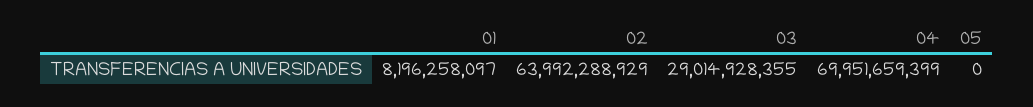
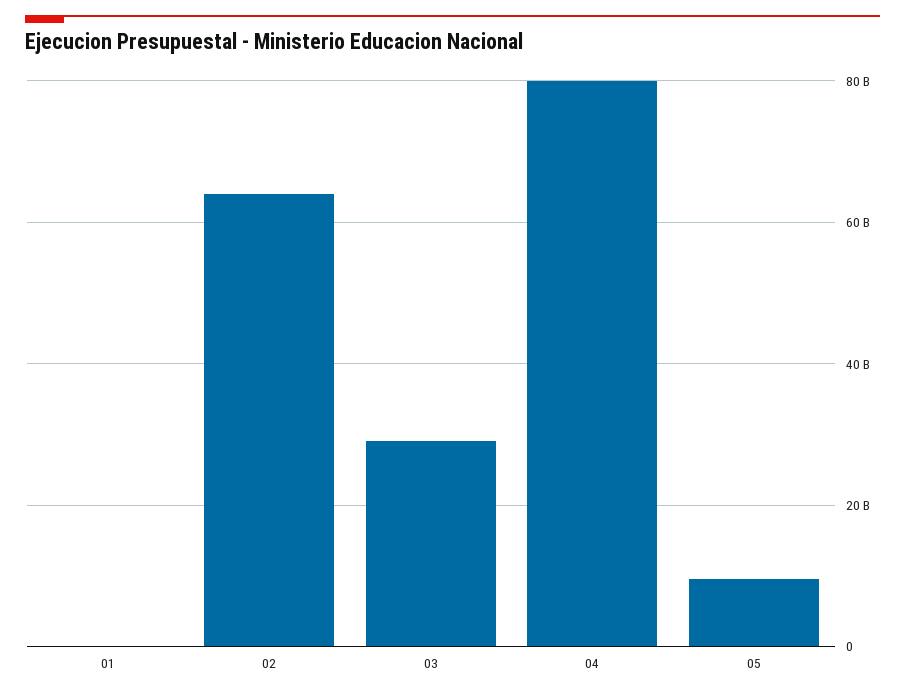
01: 8196258097 -> 0
04: 69951659399 -> 80000000000
05: 0 -> 10000000000

